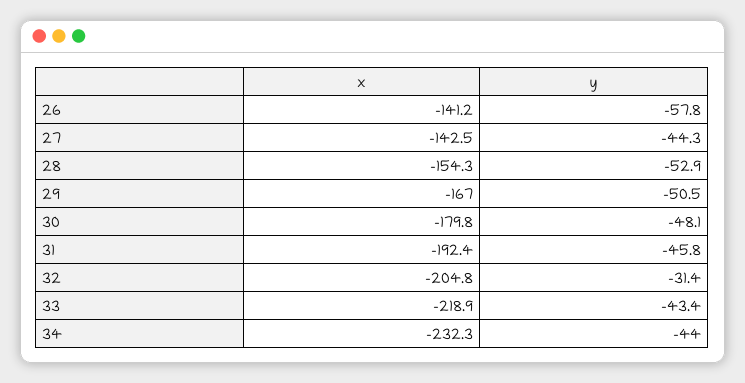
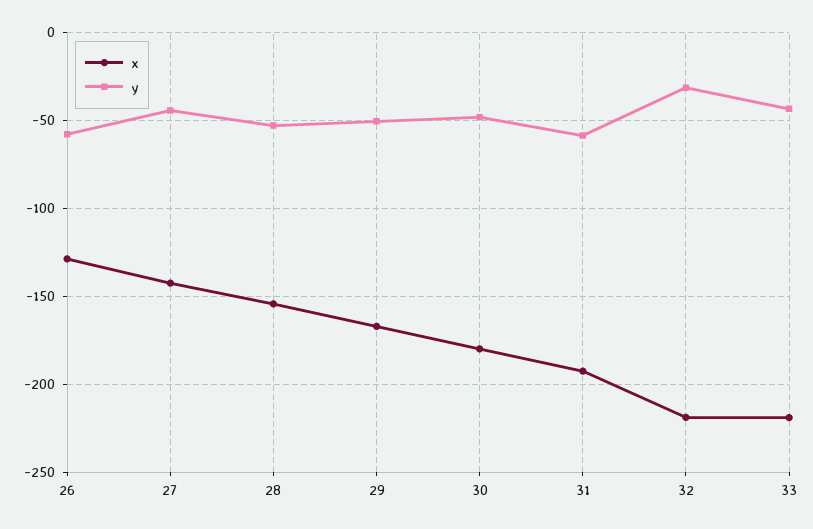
x, 26: -141.2 -> -130
y, 31: -45.8 -> -60
x, 32: -204.8 -> -220
x, 34: -232.3 -> none
y, 34: -44 -> none

